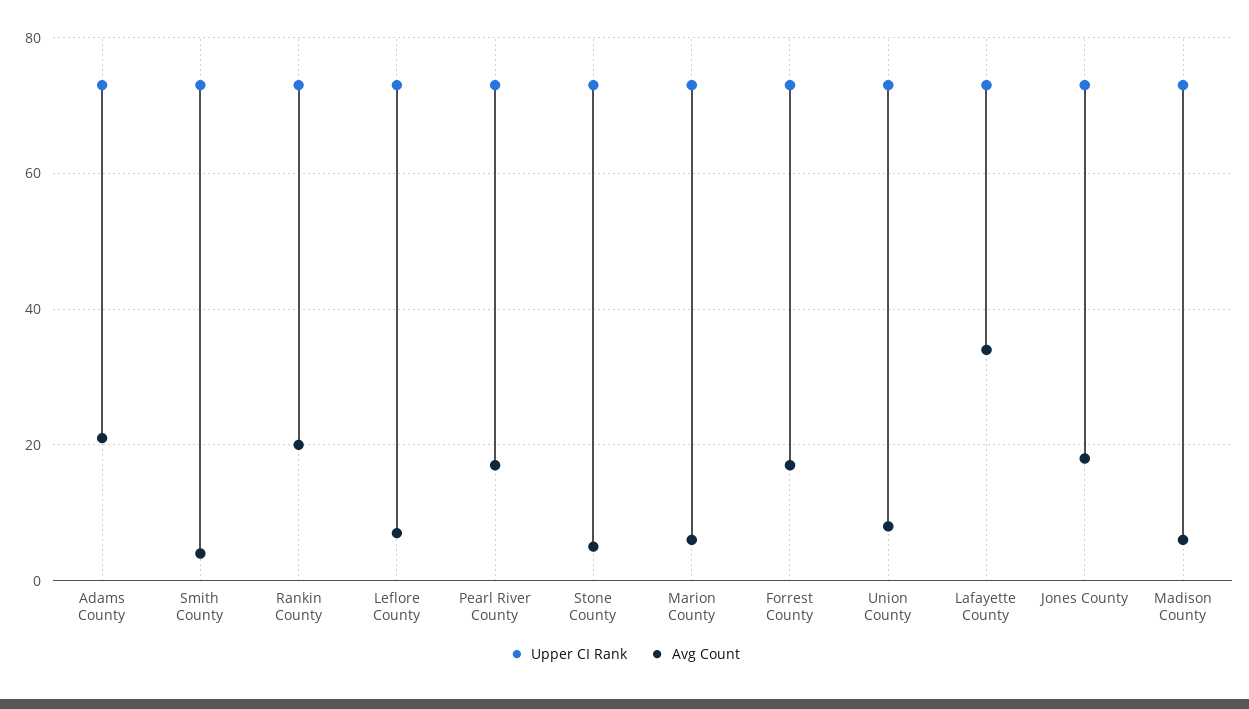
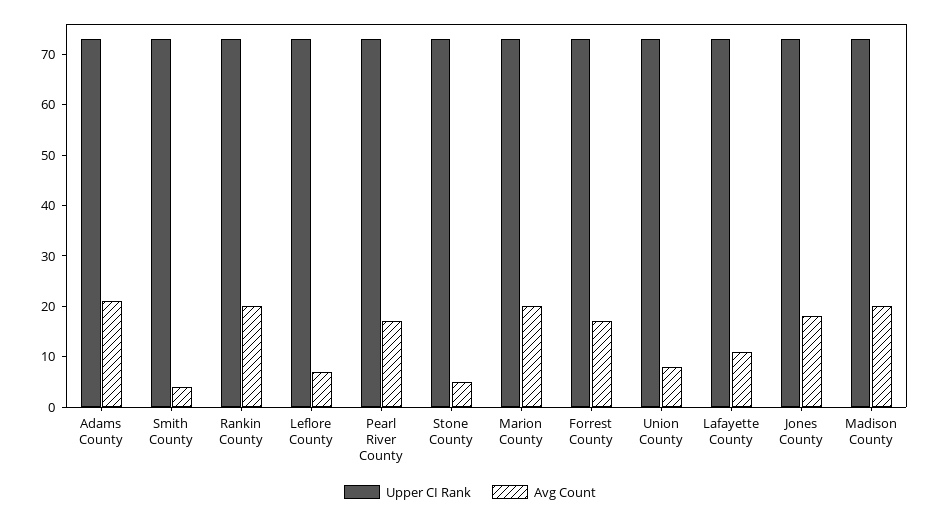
Avg Count, Marion County: 5 -> 20
Avg Count, Lafayette County: 35 -> 10
Avg Count, Madison County: 5 -> 20

